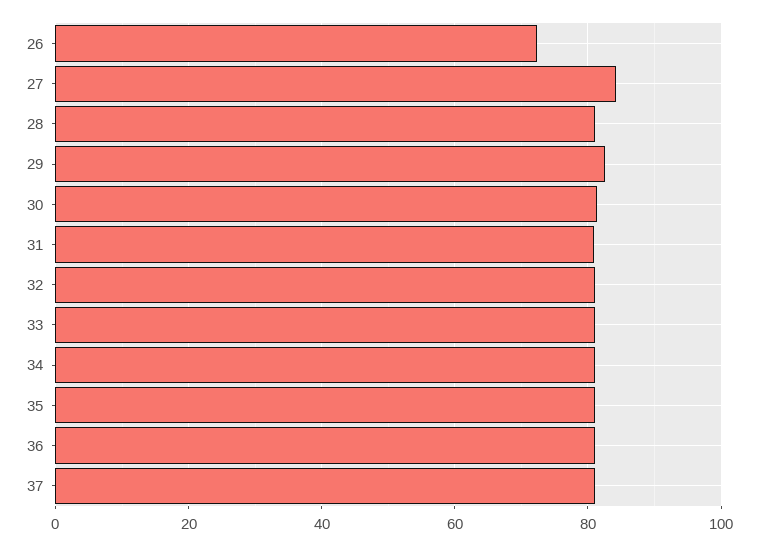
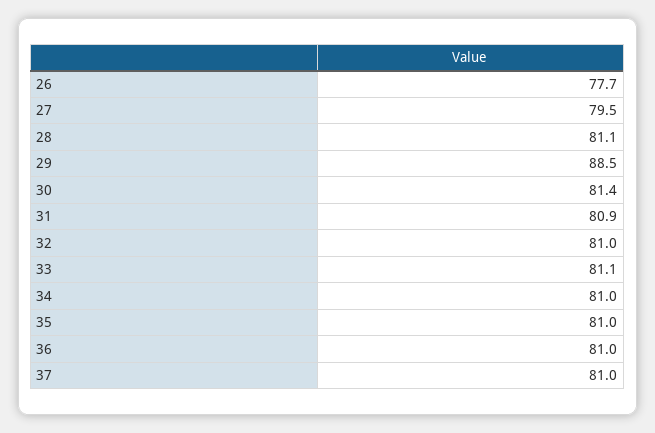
26: 72 -> 77.7
27: 84 -> 79.5
29: 82 -> 88.5

